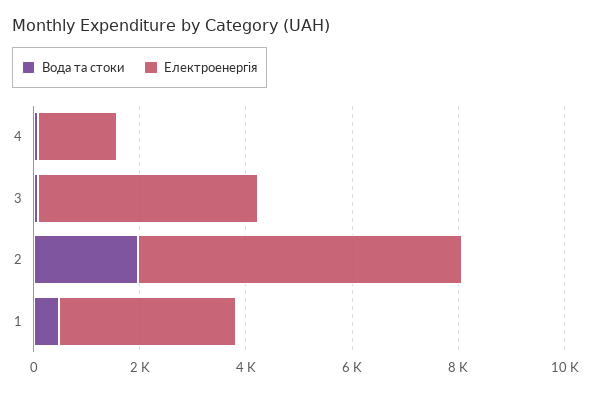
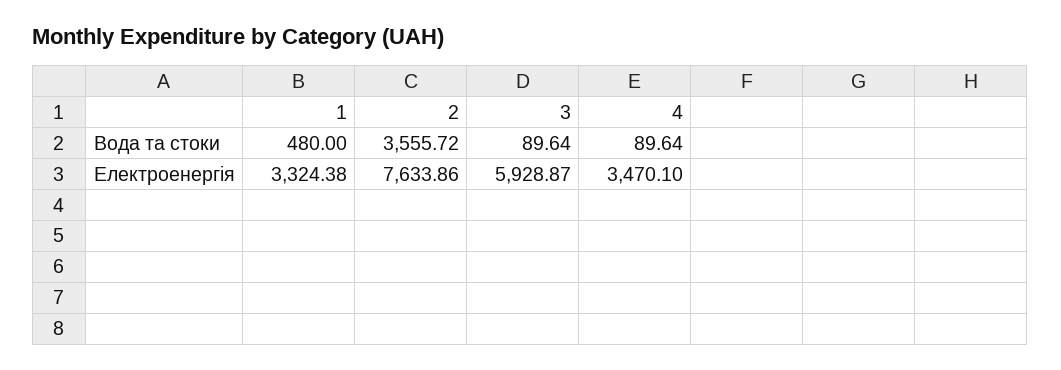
Електроенергія, 4: 1500 -> 3470.1
Електроенергія, 3: 4000 -> 5928.87
Вода та стоки, 2: 2000 -> 3555.72
Електроенергія, 2: 6000 -> 7633.86

